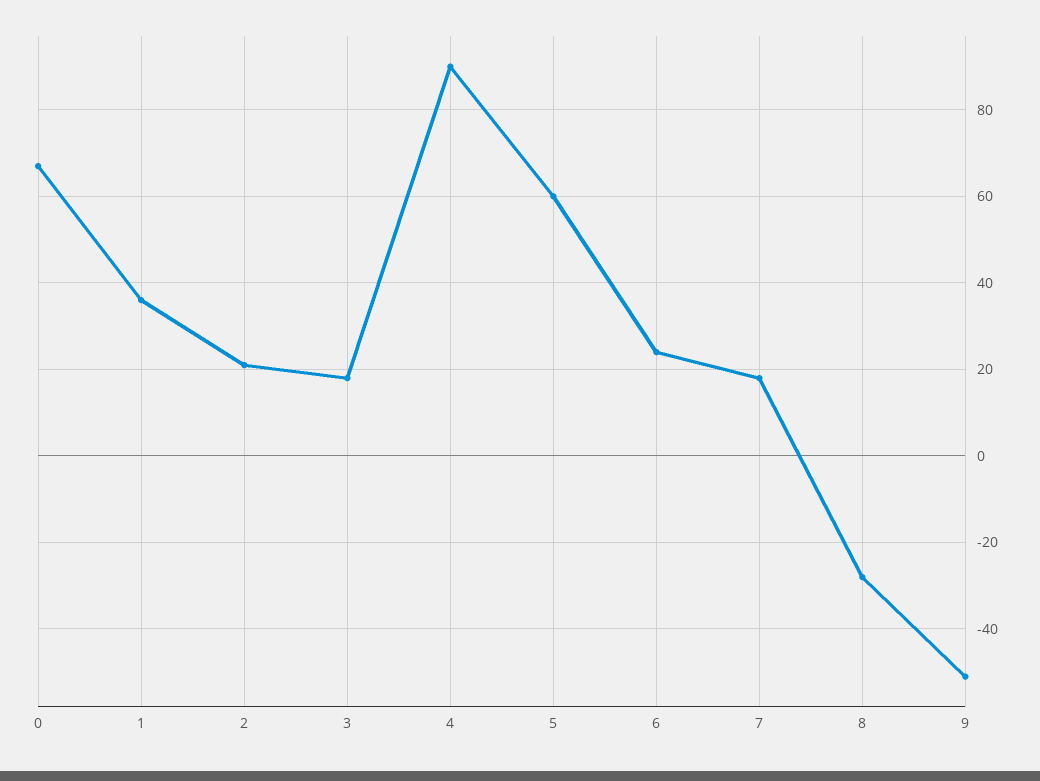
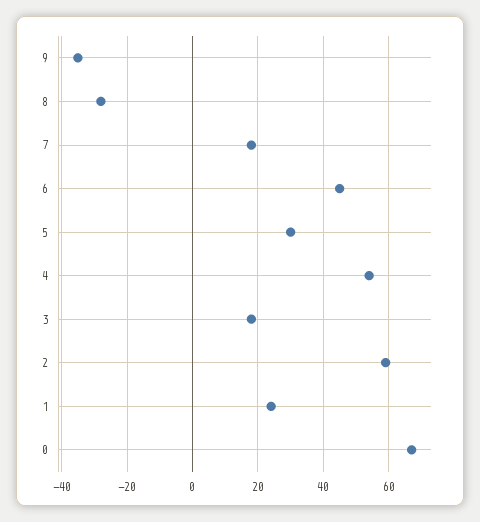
1: 35 -> 25
2: 20 -> 60
4: 90 -> 55
5: 60 -> 30
6: 25 -> 45
9: -50 -> -35

